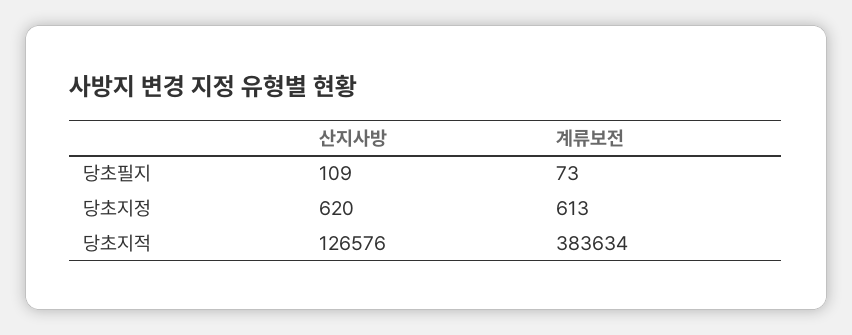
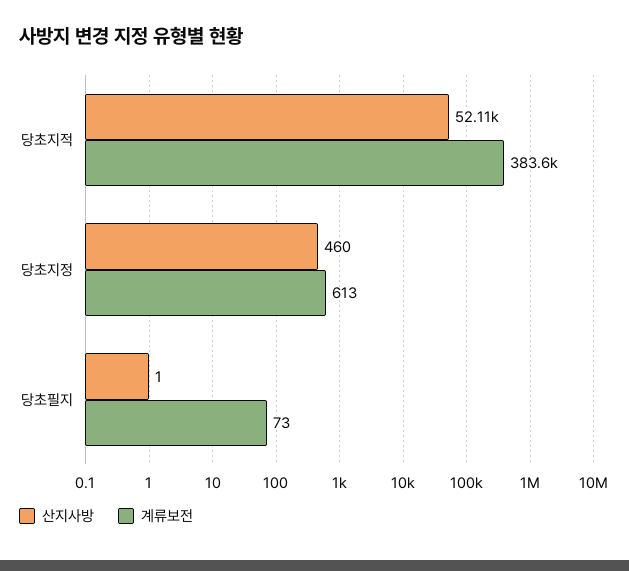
산지사방, 당초필지: 109 -> 1
산지사방, 당초지정: 620 -> 460
산지사방, 당초지적: 126576 -> 52110

